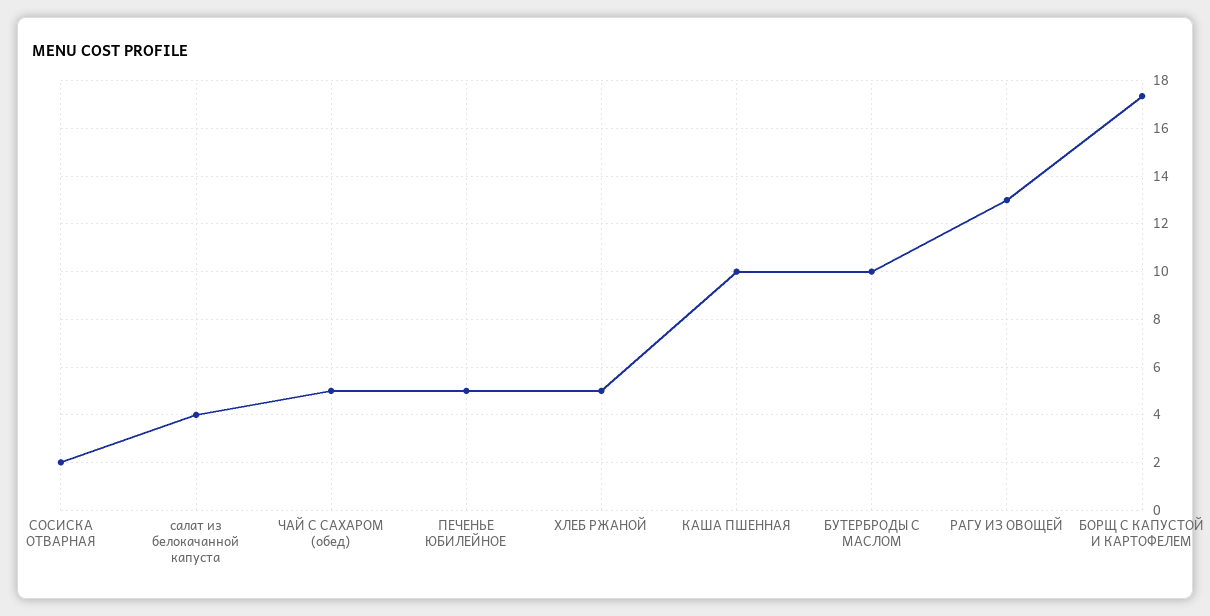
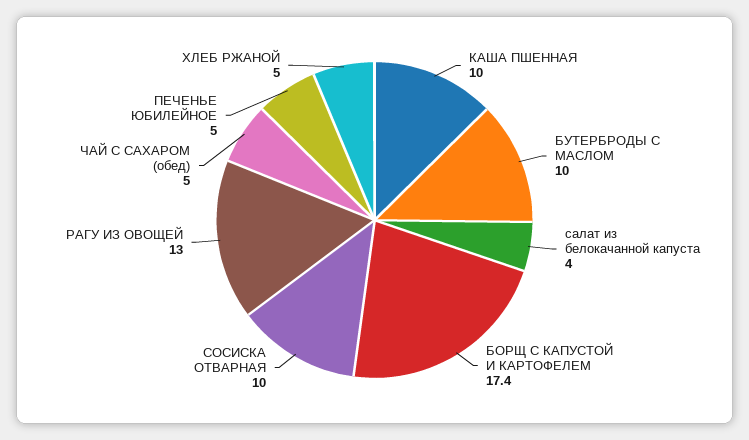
СОСИСКА ОТВАРНАЯ: 2 -> 10

